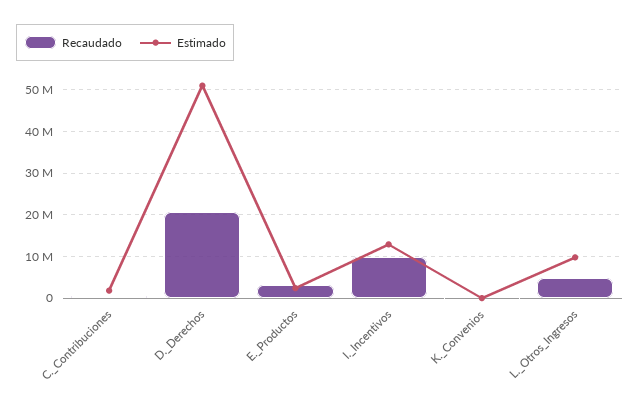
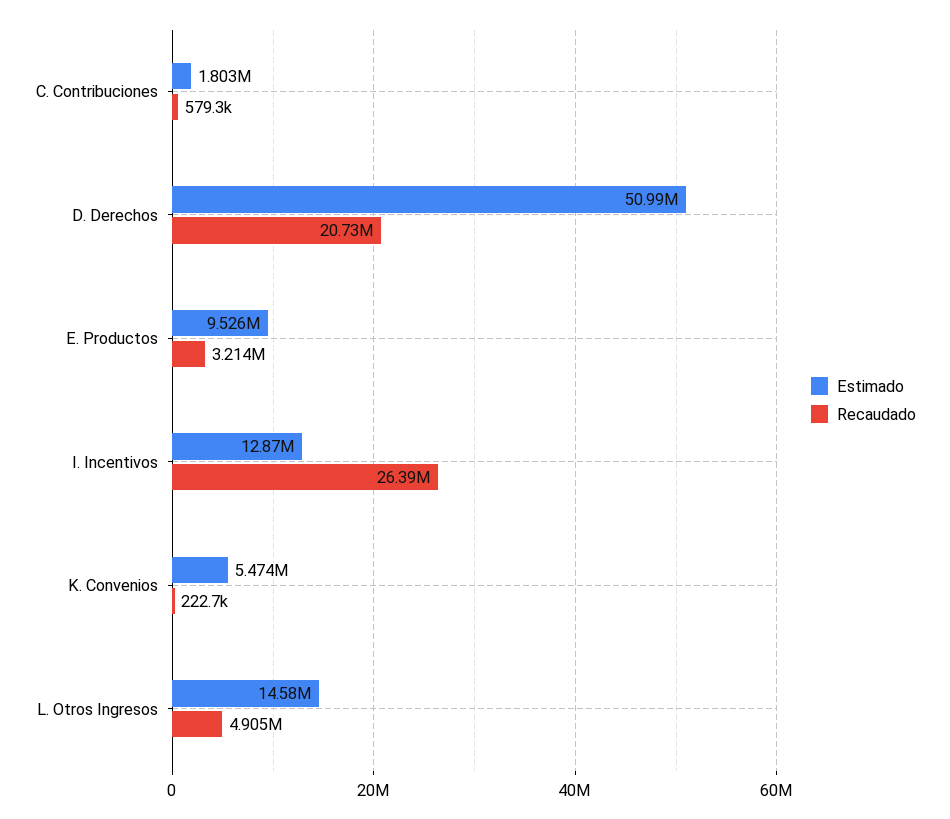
Estimado, E._Productos: 2000000 -> 9526000
Recaudado, I._Incentivos: 10000000 -> 26390000
Estimado, K._Convenios: 0 -> 5474000
Estimado, L._Otros_Ingresos: 10000000 -> 14580000

